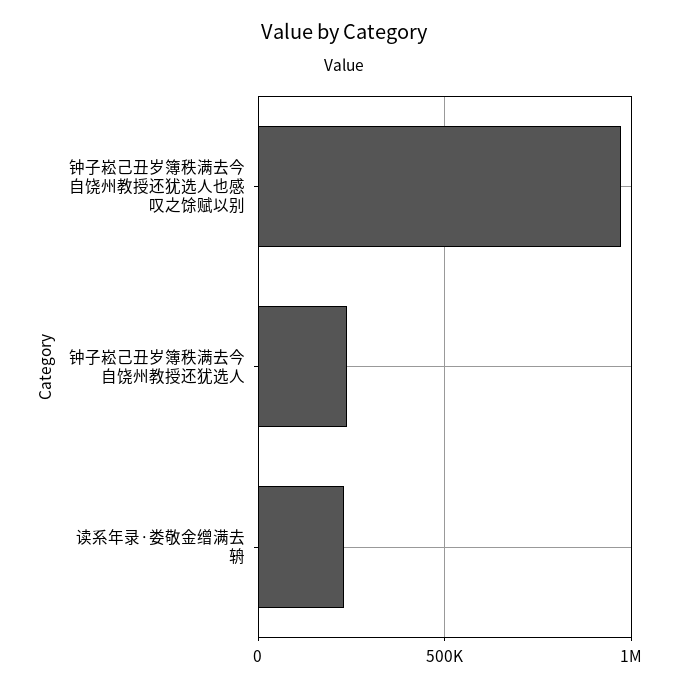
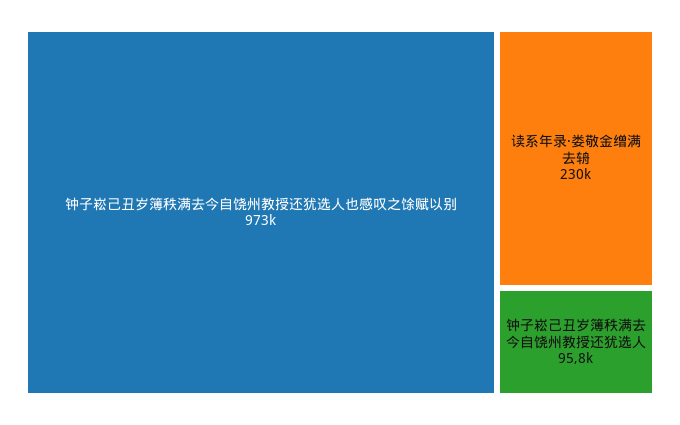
钟子崧己丑岁簿秩满去今自饶州教授还犹选人: 250000 -> 95800

